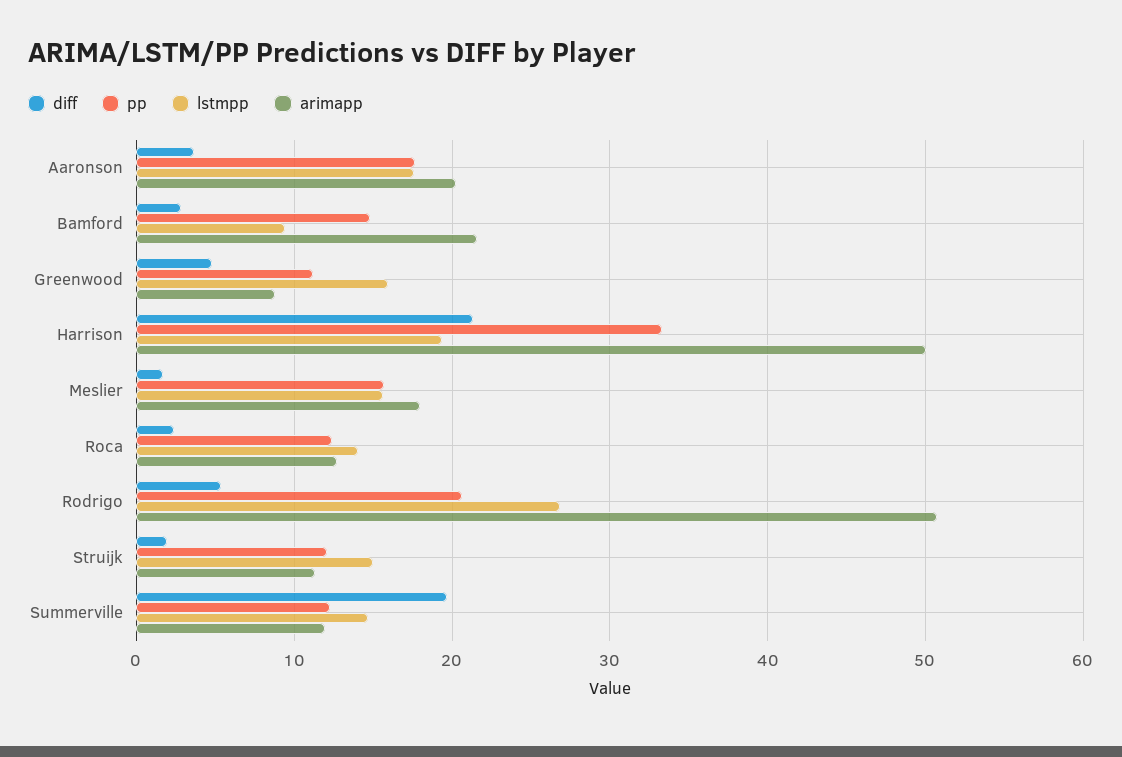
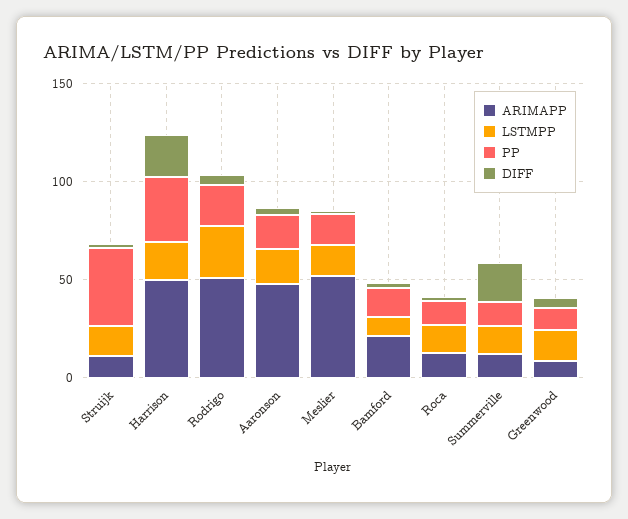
arimapp, Aaronson: 20 -> 50
arimapp, Meslier: 18 -> 50
pp, Struijk: 12 -> 40

